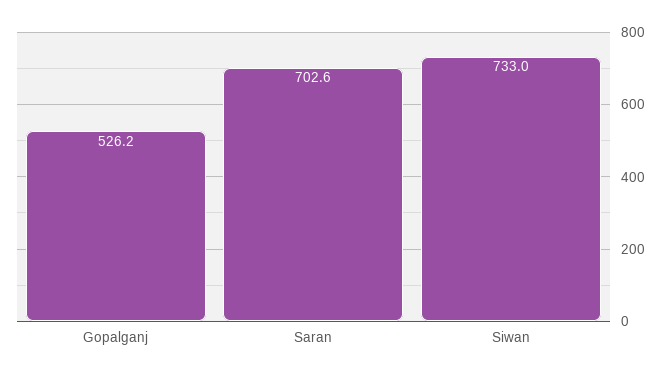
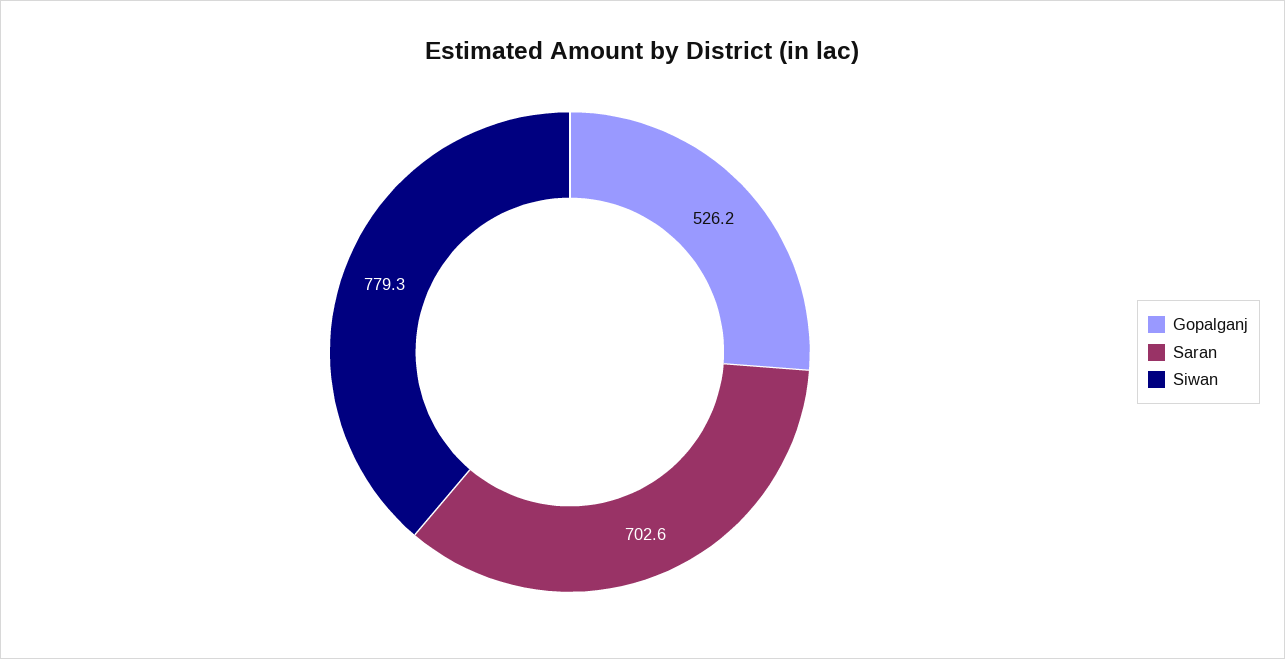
Siwan: 733 -> 779.3

